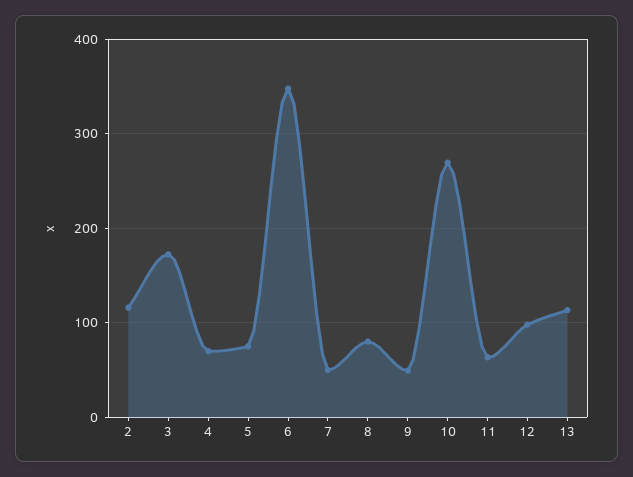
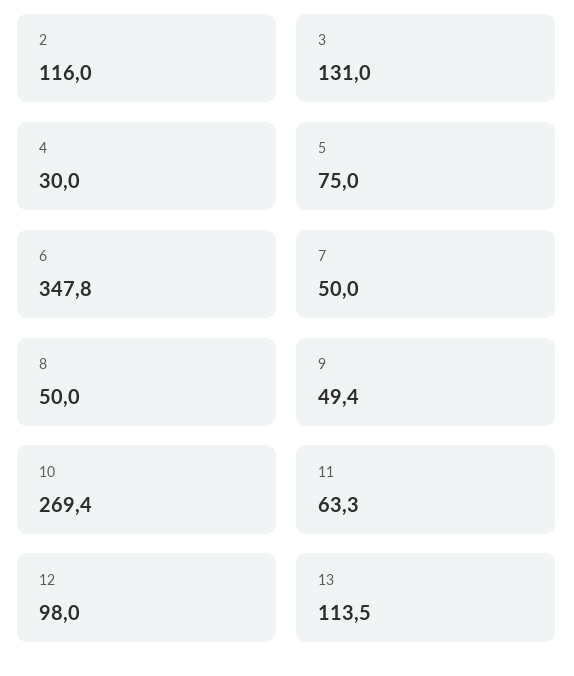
3: 170 -> 131
4: 70 -> 30
8: 80 -> 50

